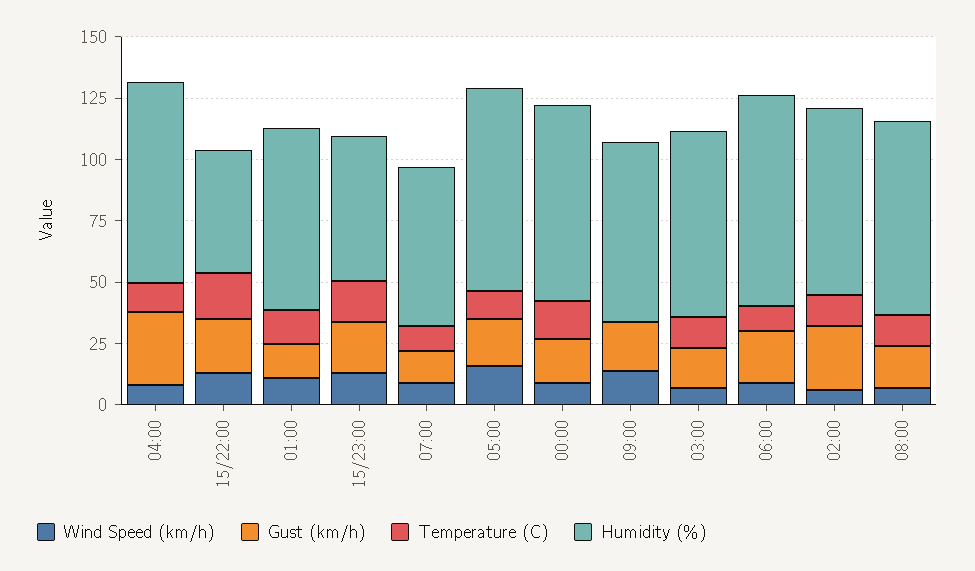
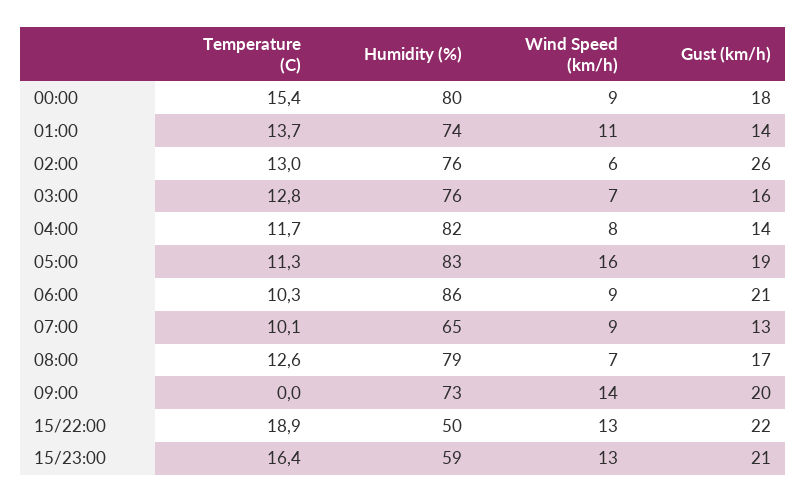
Gust (km/h), 04:00: 30 -> 14

